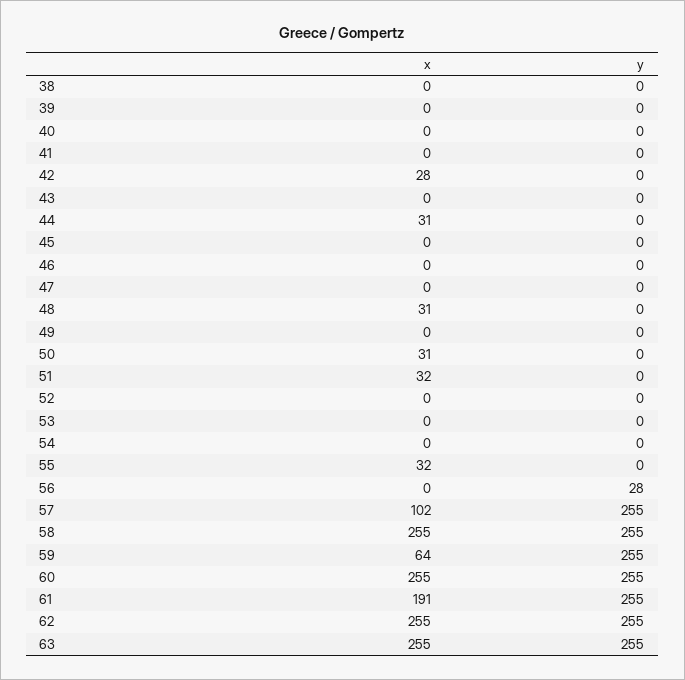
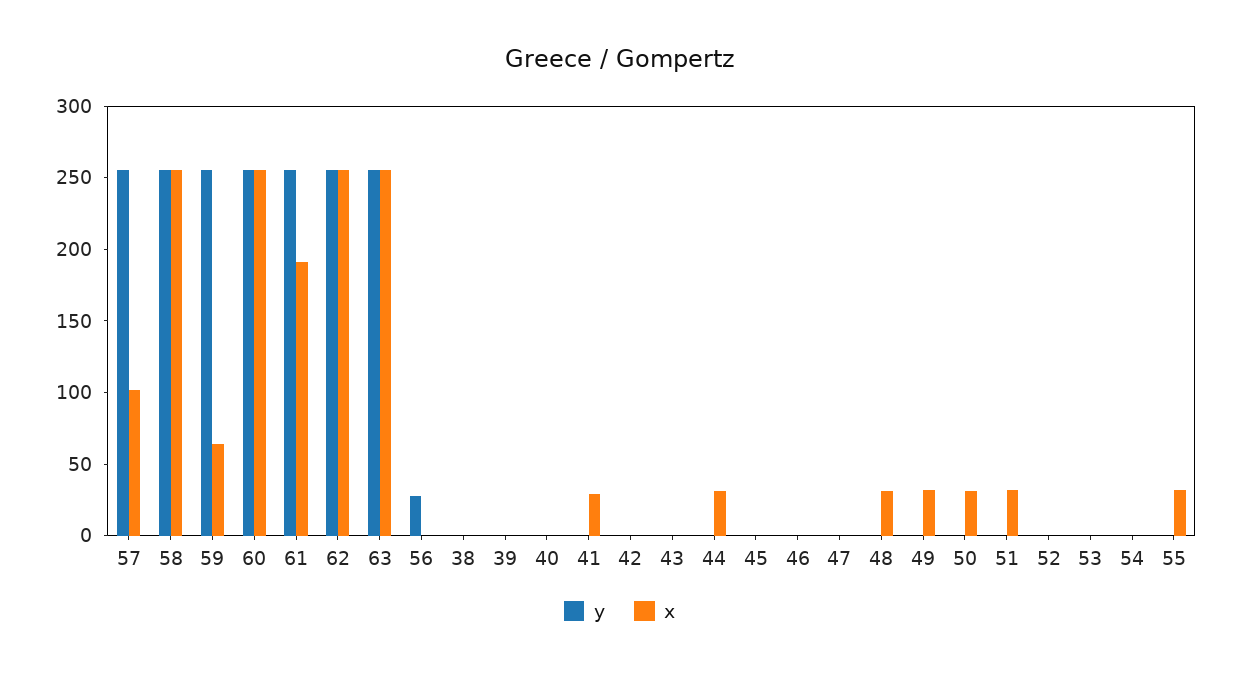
x, 41: 0 -> 30
x, 42: 28 -> 0
x, 49: 0 -> 30

